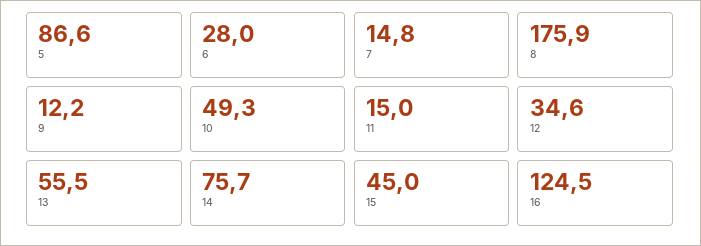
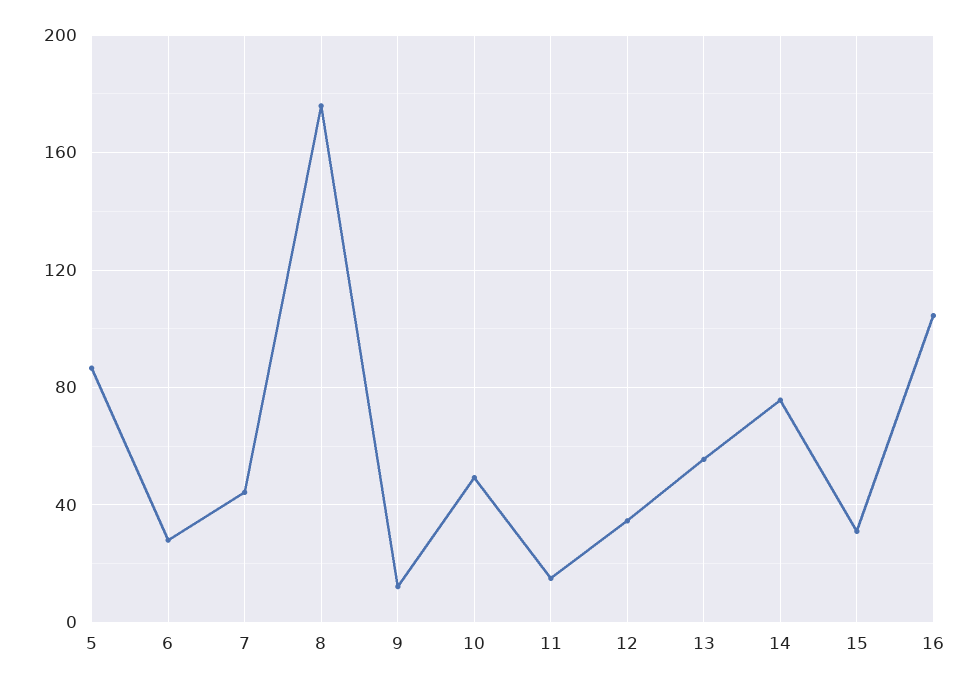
7: 14.8 -> 45
15: 45 -> 30
16: 124.5 -> 105

